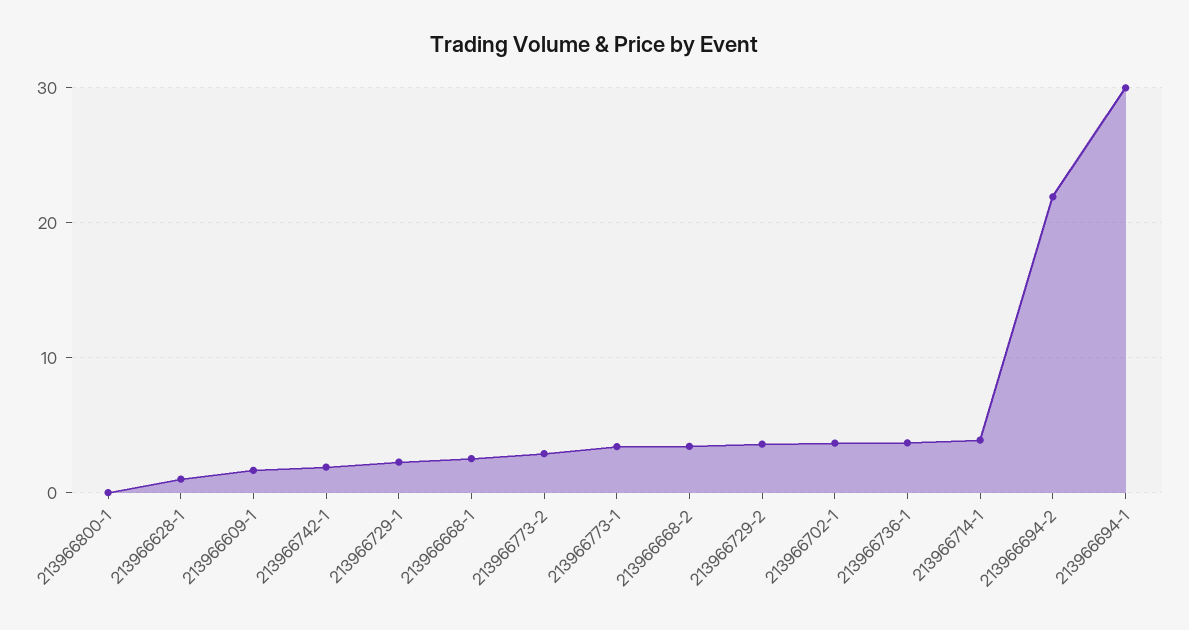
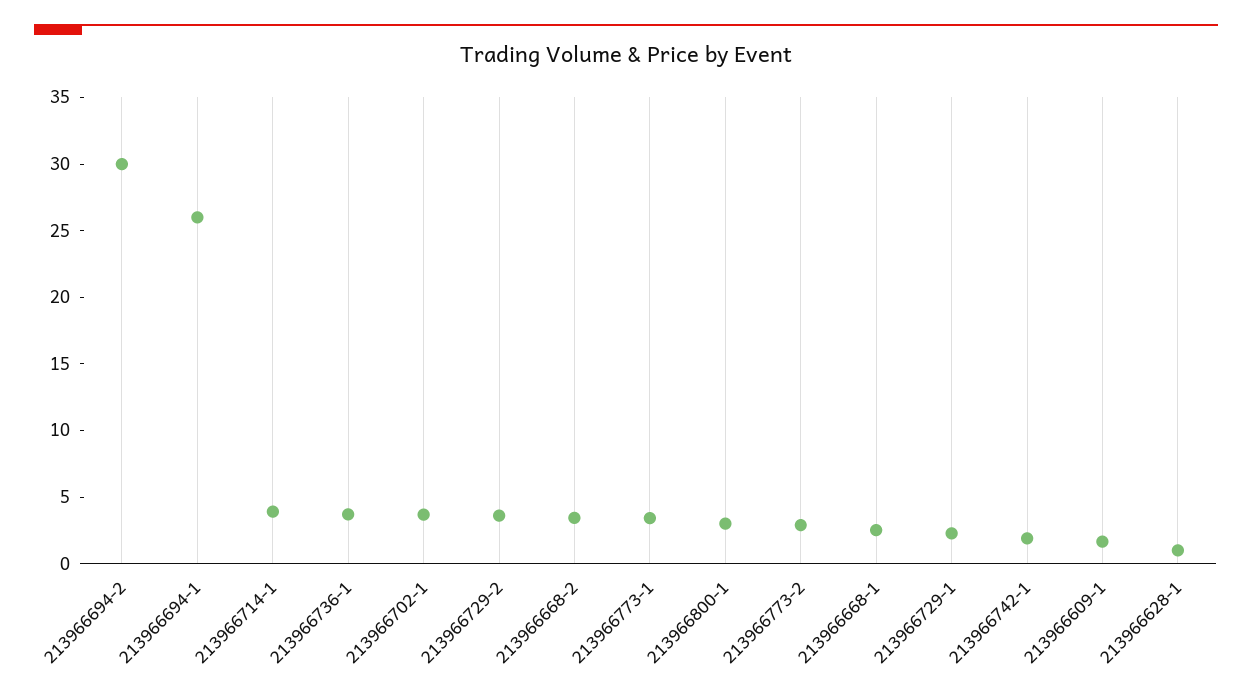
213966800-1: 0 -> 3
213966694-2: 22 -> 30
213966694-1: 30 -> 26

